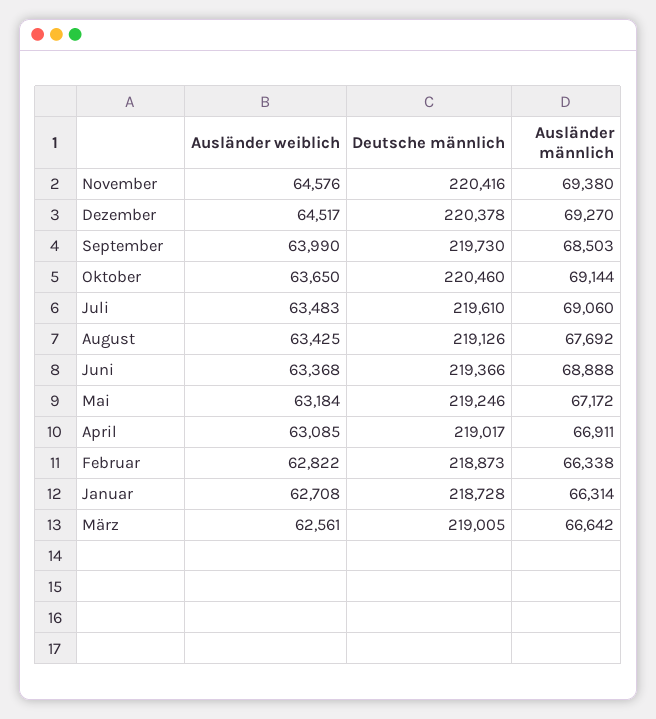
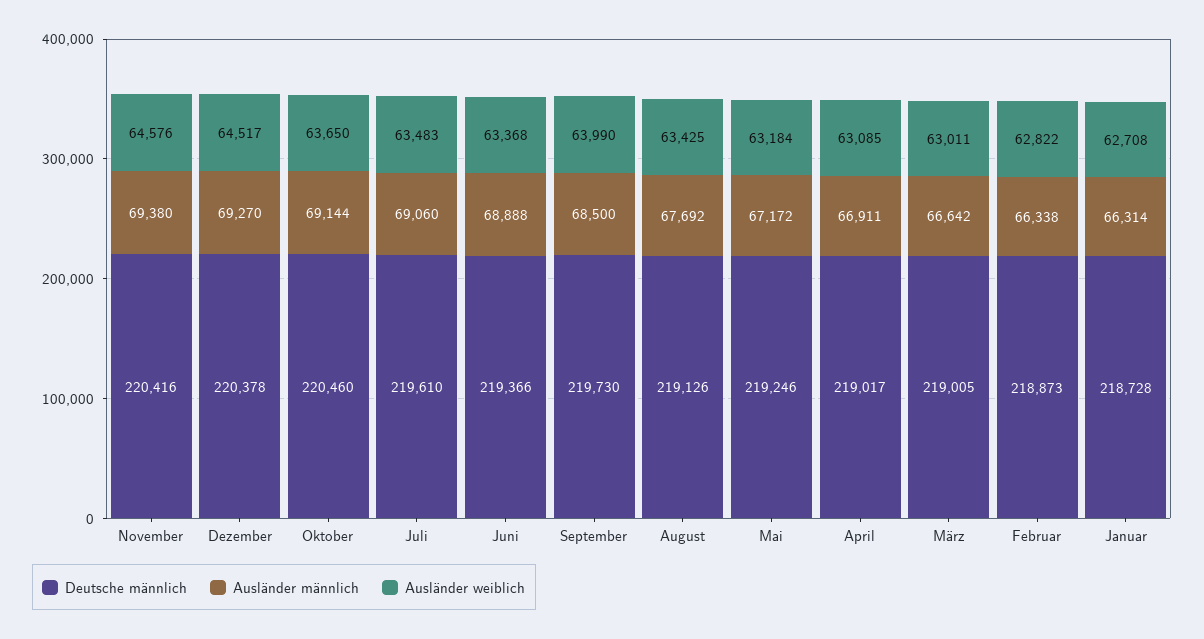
Ausländer männlich, September: 68503 -> 68500
Ausländer weiblich, März: 62561 -> 63011

